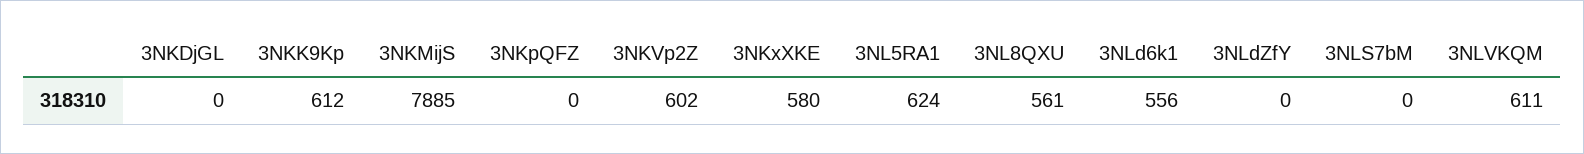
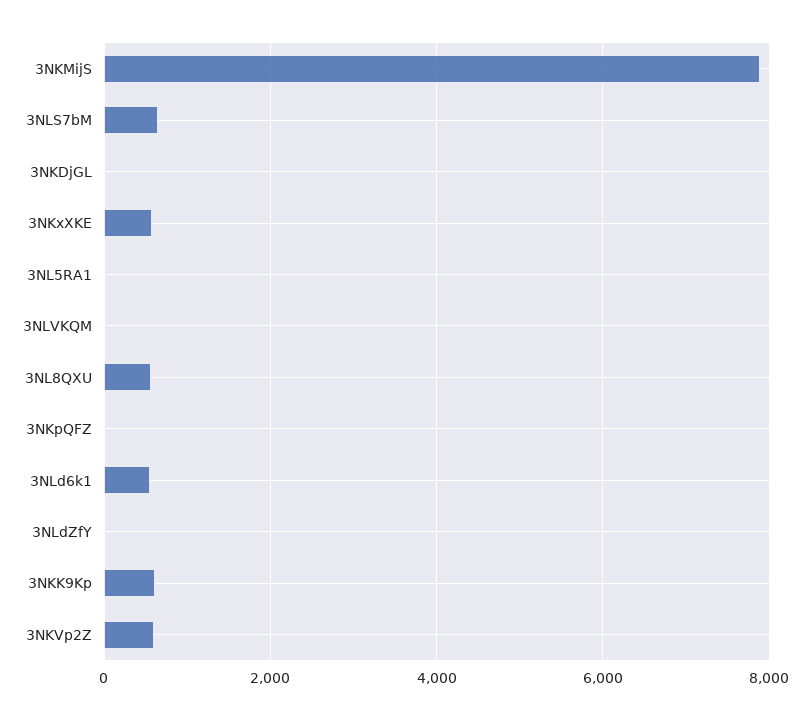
3NL5RA1: 624 -> 0
3NLS7bM: 0 -> 600
3NLVKQM: 611 -> 0

